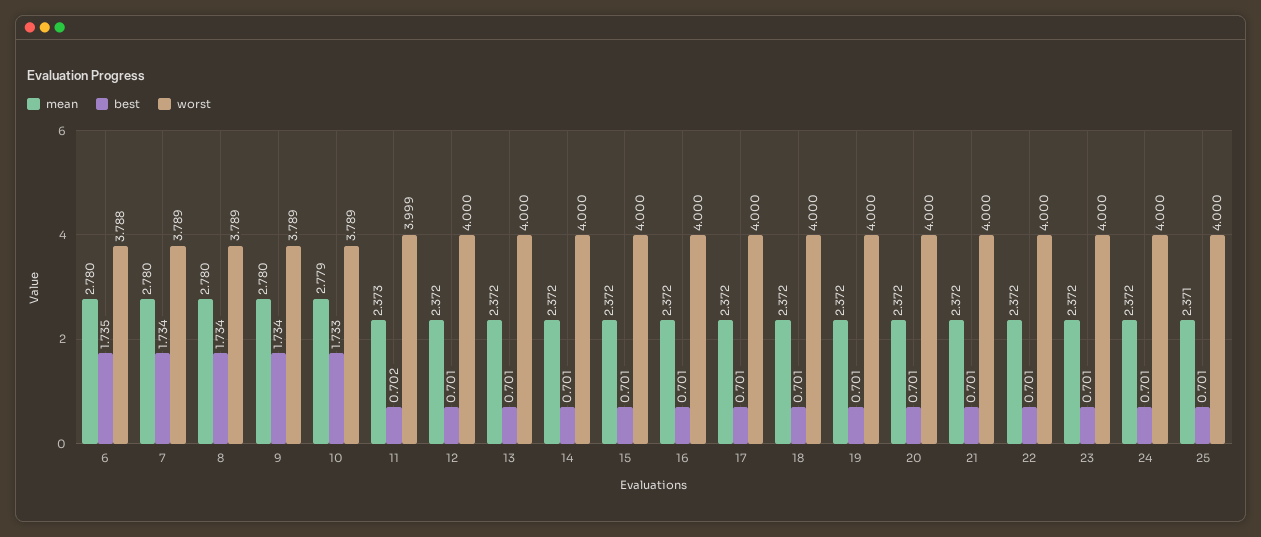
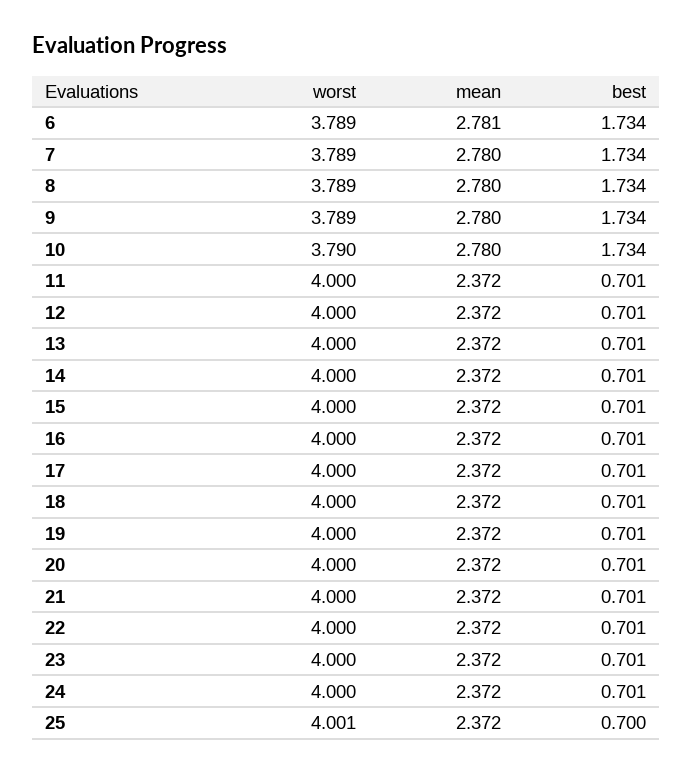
mean, 6: 2.78 -> 2.781
best, 6: 1.735 -> 1.734
worst, 6: 3.788 -> 3.789
mean, 10: 2.779 -> 2.78
best, 10: 1.733 -> 1.734
worst, 10: 3.789 -> 3.79
mean, 11: 2.373 -> 2.372
best, 11: 0.702 -> 0.701
worst, 11: 3.999 -> 4
mean, 25: 2.371 -> 2.372
best, 25: 0.701 -> 0.7
worst, 25: 4 -> 4.001

